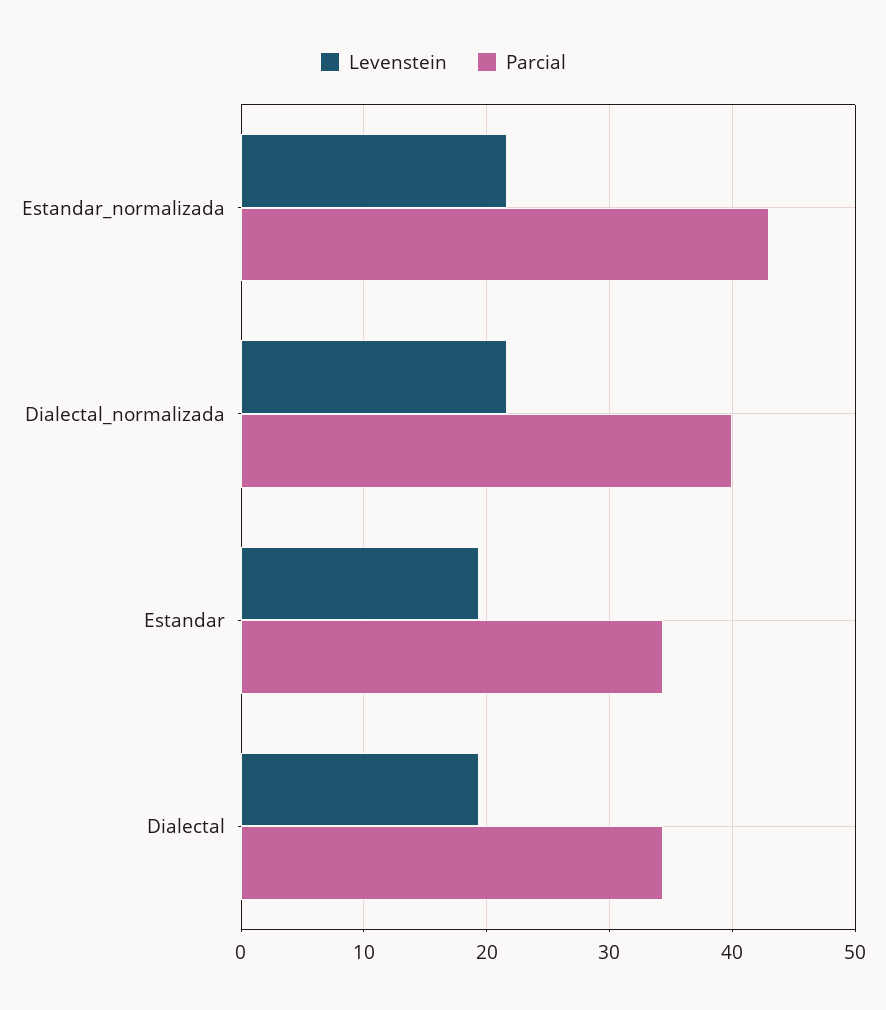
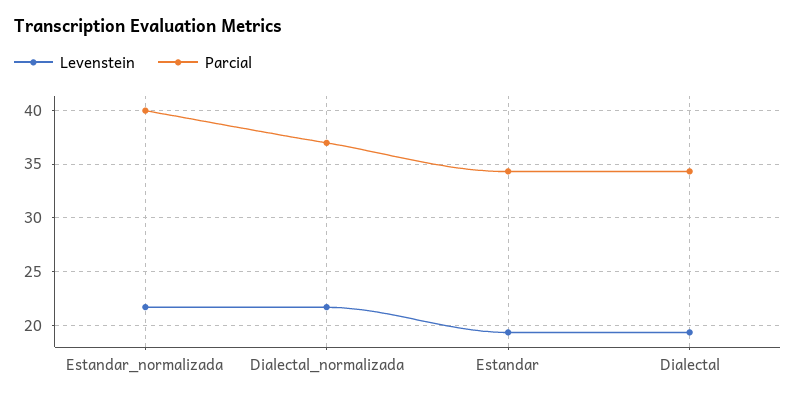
Parcial, Estandar_normalizada: 43 -> 40
Parcial, Dialectal_normalizada: 40 -> 37

